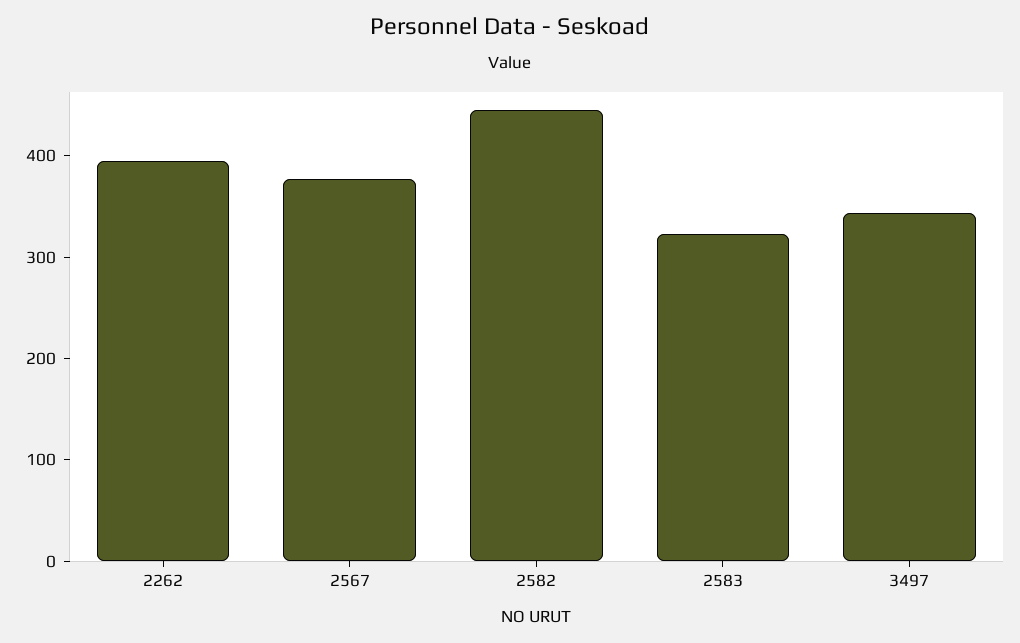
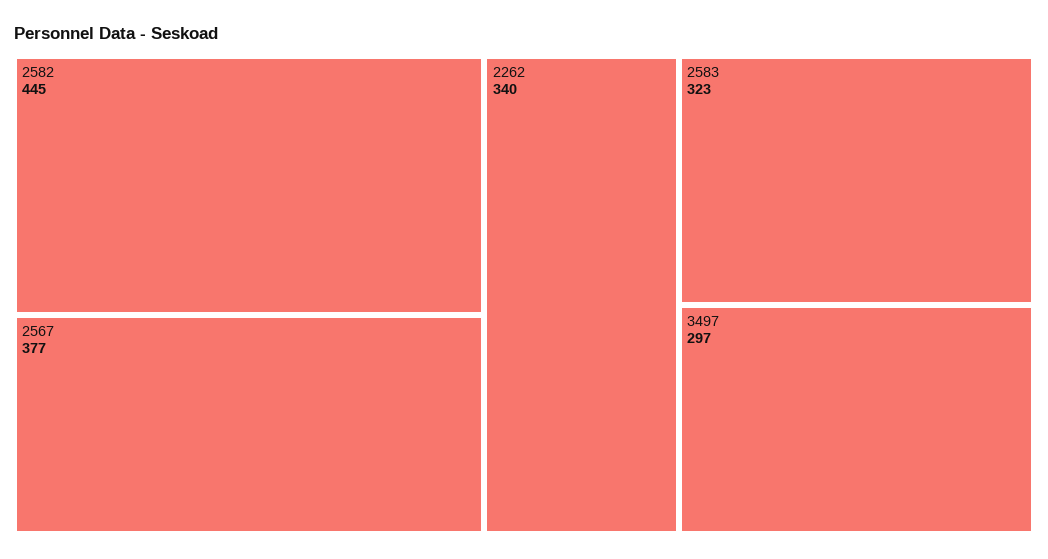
2262: 400 -> 340
3497: 340 -> 297

